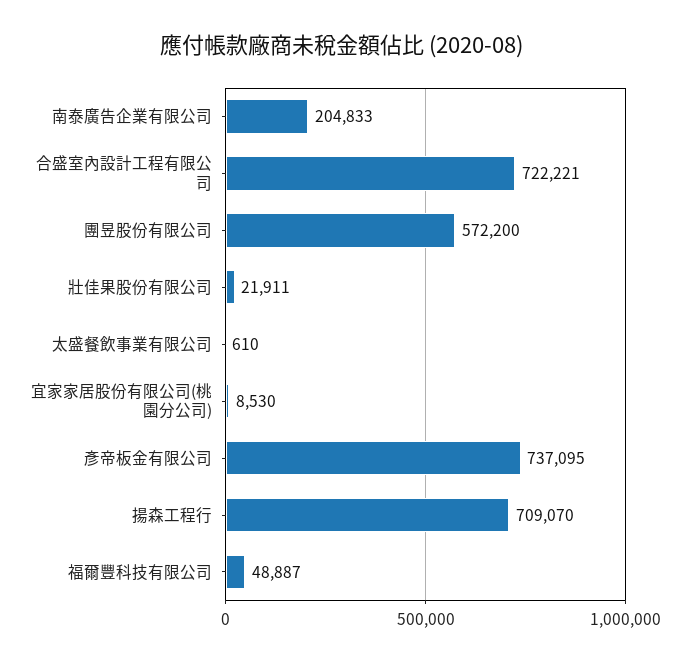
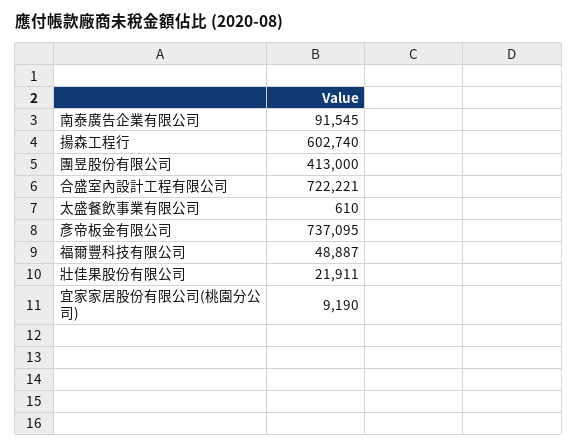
南泰廣告企業有限公司: 204833 -> 91545
團昱股份有限公司: 572200 -> 413000
宜家家居股份有限公司(桃園分公司): 8530 -> 9190
揚森工程行: 709070 -> 602740

